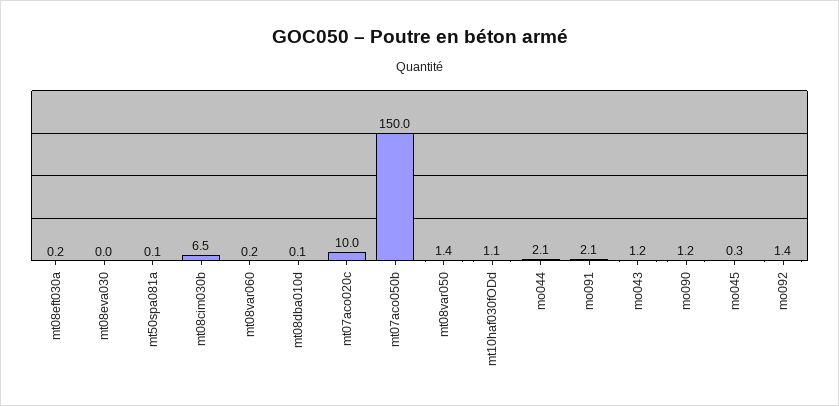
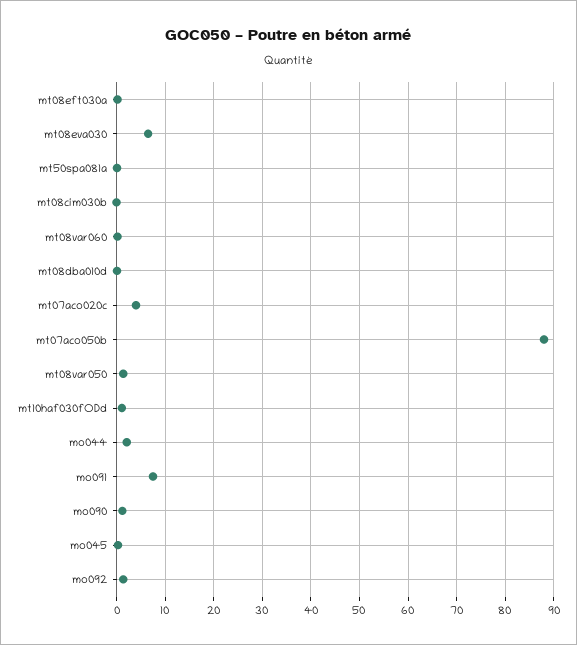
mt08eva030: 0 -> 6
mt08cim030b: 6.5 -> 0
mt07aco020c: 10 -> 4
mt07aco050b: 150 -> 88
mo091: 2.1 -> 8
mo043: 1.2 -> none

